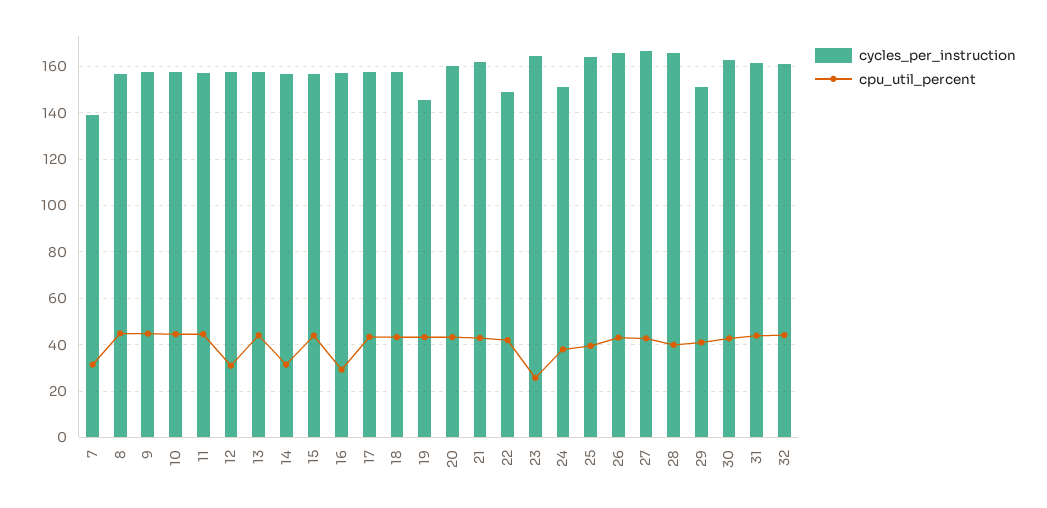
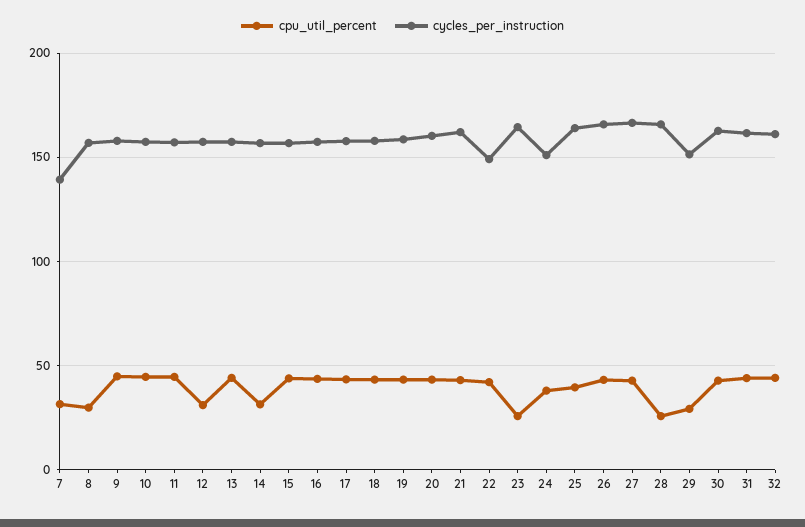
cpu_util_percent, 8: 45 -> 30
cpu_util_percent, 16: 30 -> 45
cycles_per_instruction, 19: 145 -> 160
cpu_util_percent, 28: 40 -> 25
cpu_util_percent, 29: 40 -> 30

